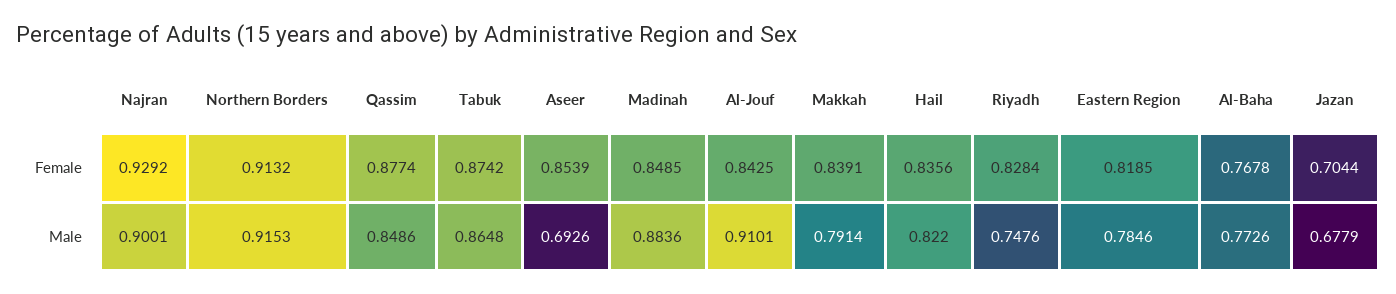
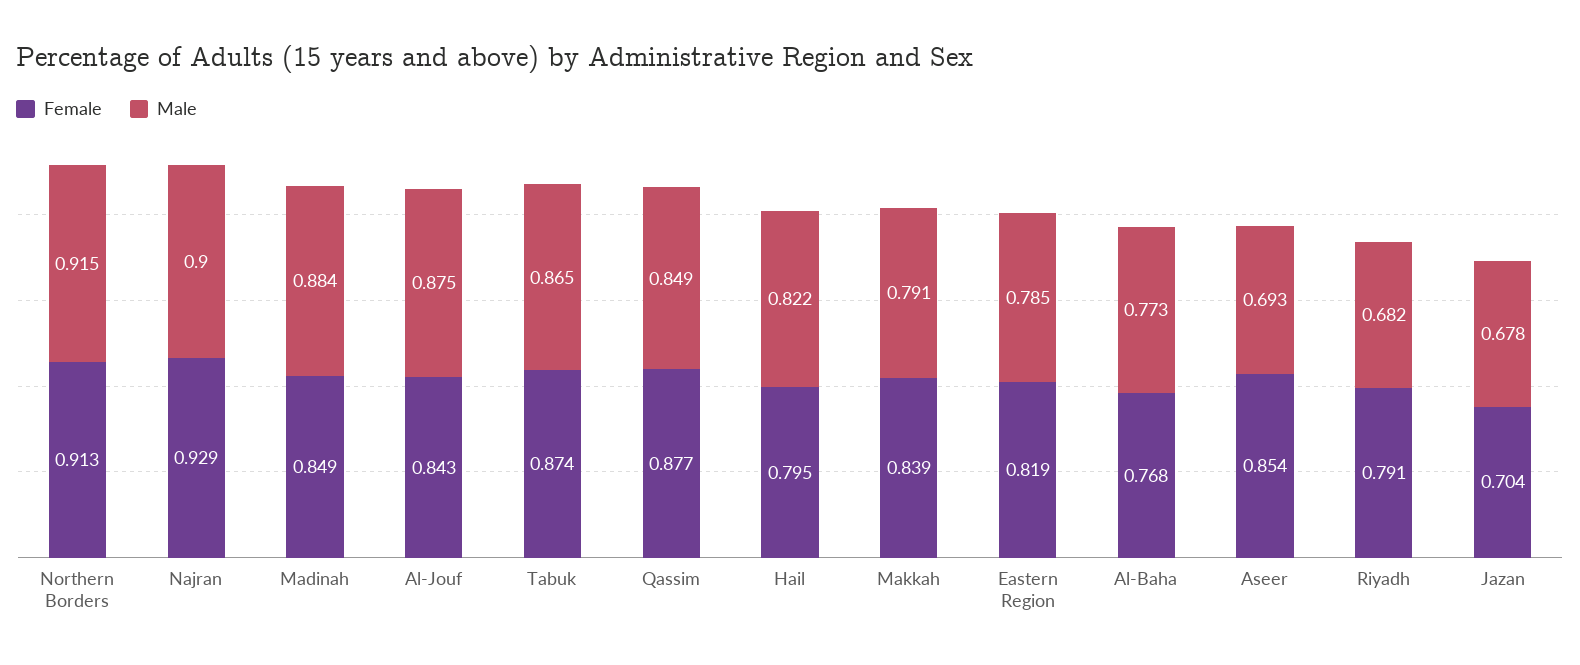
Female, Hail: 0.8356 -> 0.795
Female, Riyadh: 0.8284 -> 0.791
Male, Al-Jouf: 0.9101 -> 0.875
Male, Riyadh: 0.7476 -> 0.682

